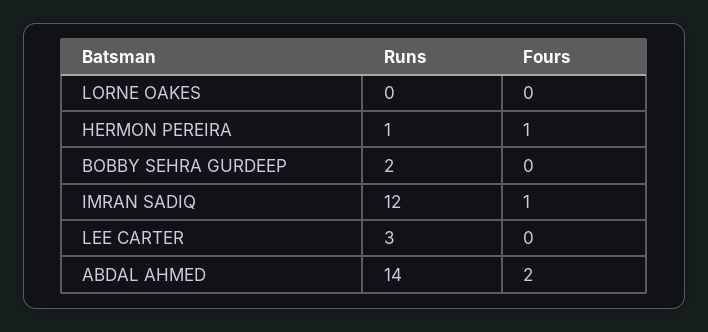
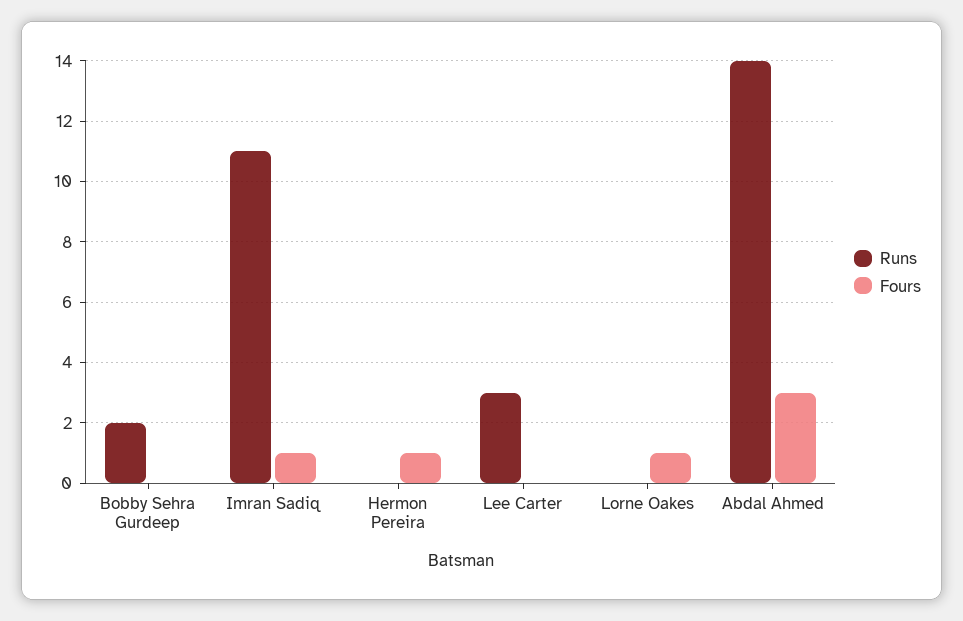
Fours, LORNE OAKES: 0 -> 1
Runs, HERMON PEREIRA: 1 -> 0
Runs, IMRAN SADIQ: 12 -> 11
Fours, ABDAL AHMED: 2 -> 3

